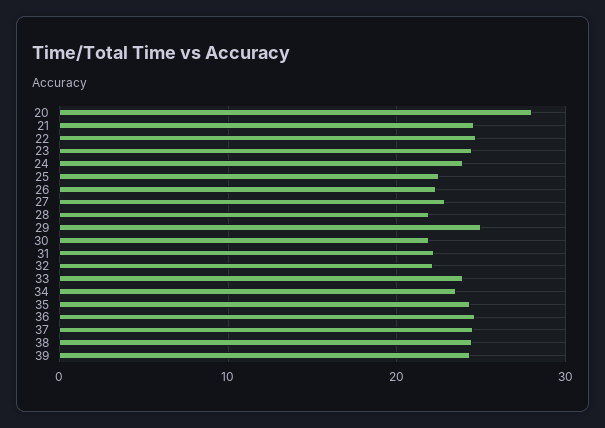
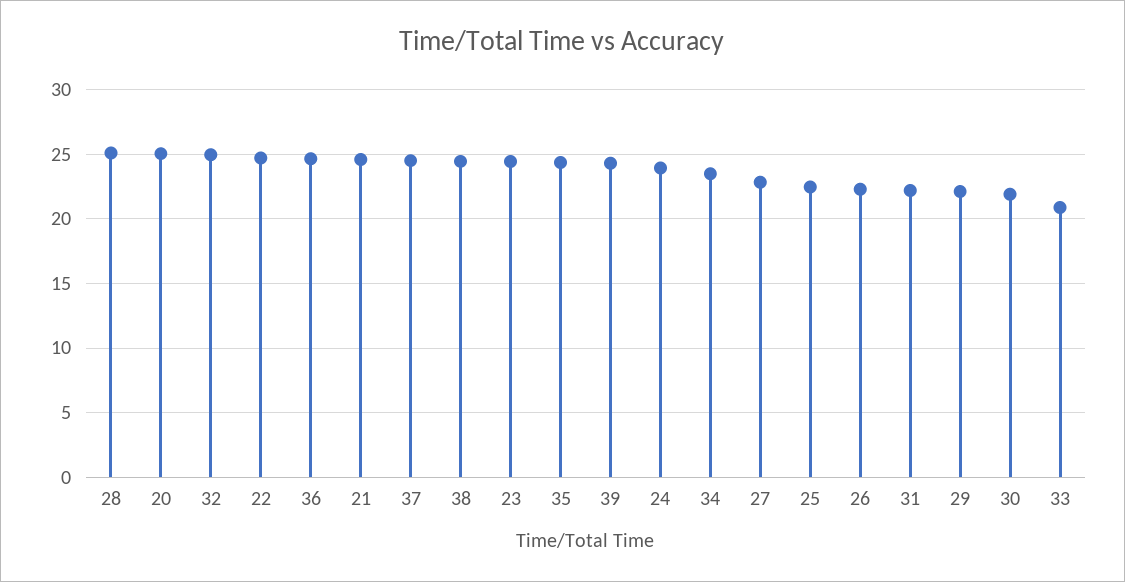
20: 28 -> 25
28: 22 -> 25
29: 25 -> 22
32: 22 -> 25
33: 24 -> 21

